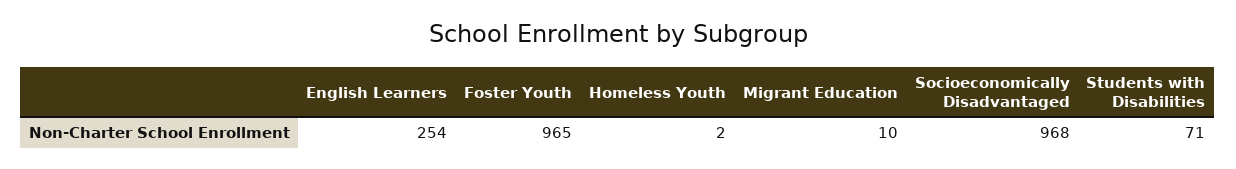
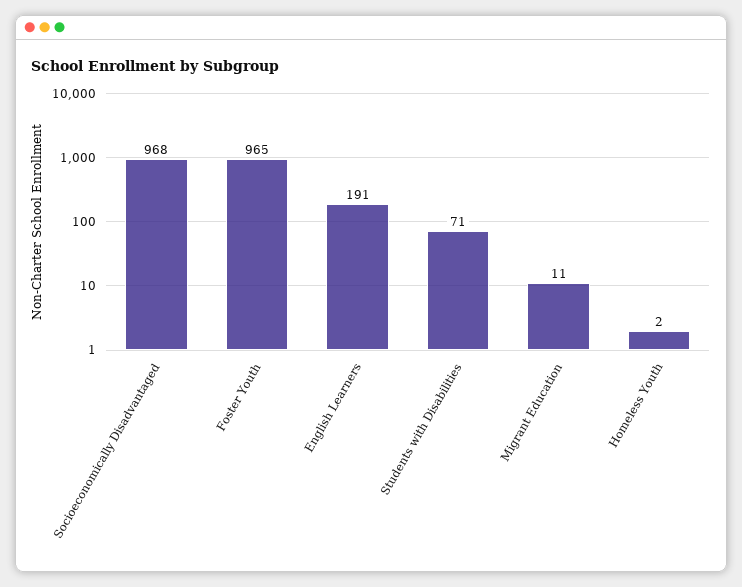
English Learners: 254 -> 191
Migrant Education: 10 -> 11

